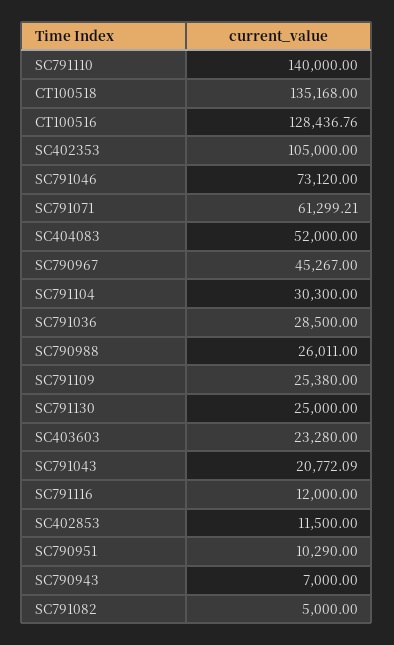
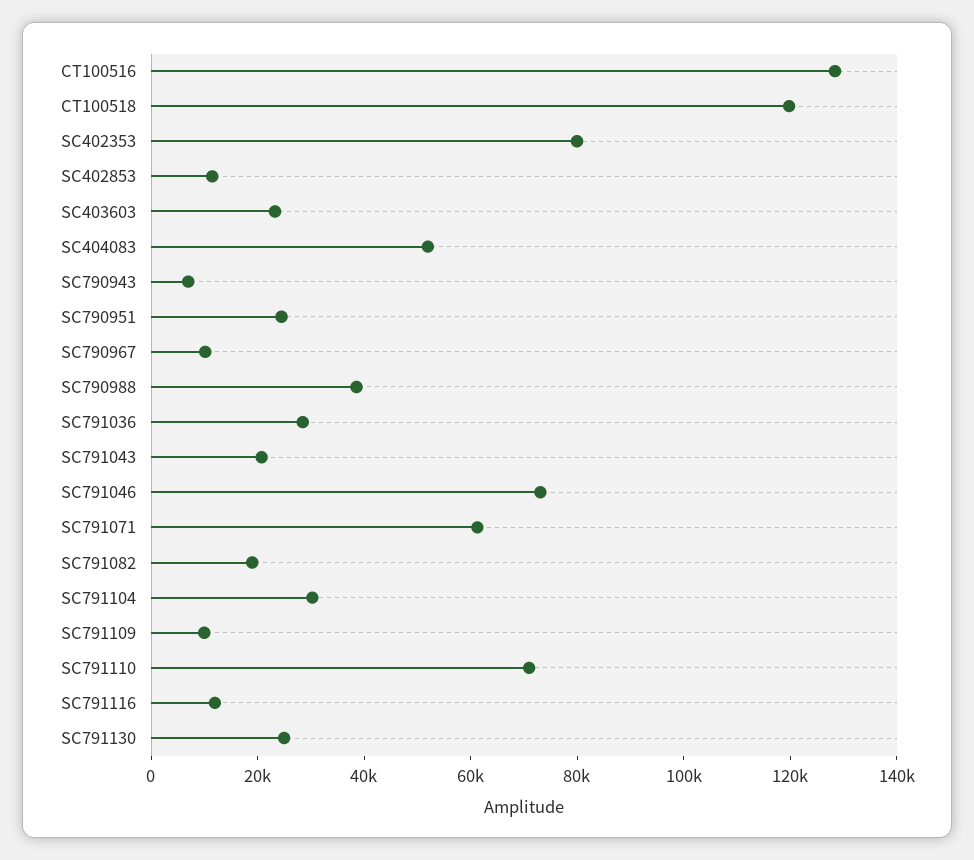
SC791110: 140000 -> 70000
CT100518: 135168 -> 120000
SC402353: 105000 -> 80000
SC790967: 45267 -> 10000
SC790988: 26011 -> 40000
SC791109: 25380 -> 10000
SC790951: 10290 -> 25000
SC791082: 5000 -> 20000

